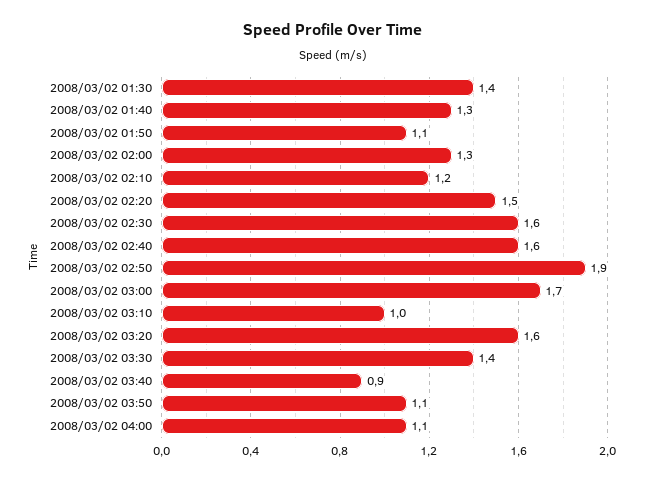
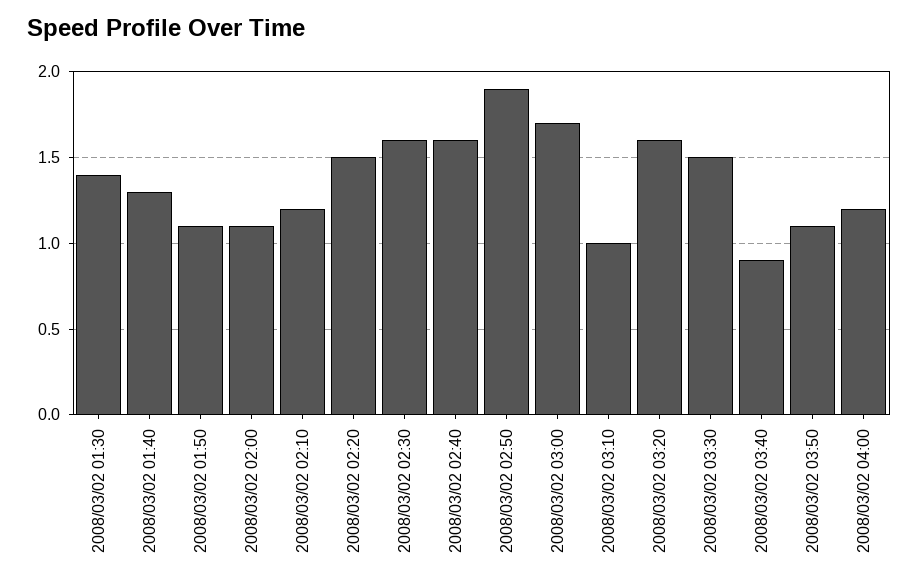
2008/03/02 02:00: 1.3 -> 1.1
2008/03/02 03:30: 1.4 -> 1.5
2008/03/02 04:00: 1.1 -> 1.2

